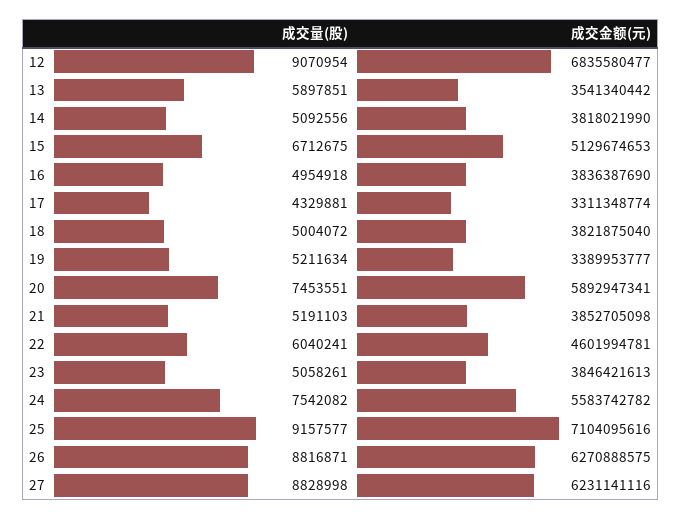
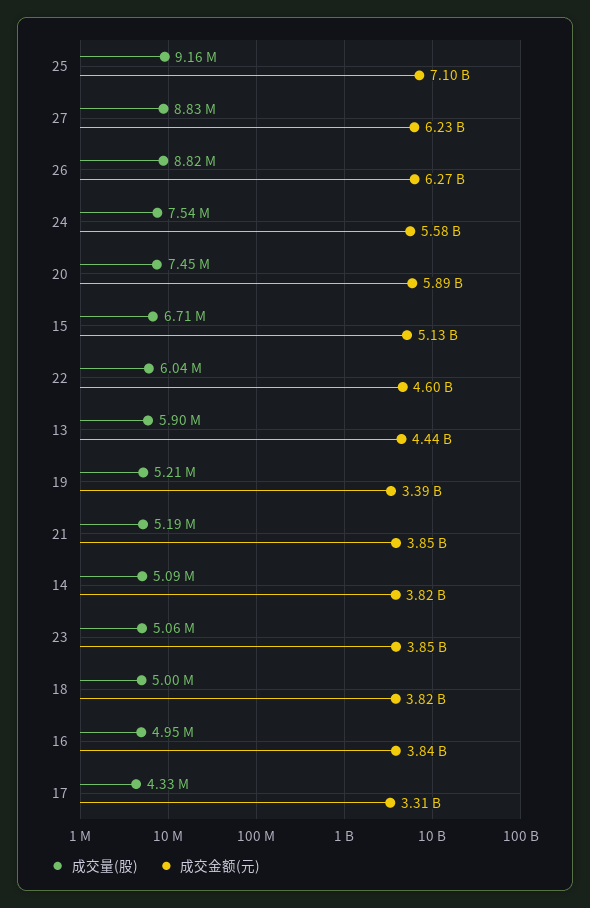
成交量(股), 12: 9070954 -> none
成交金额(元), 12: 6835580477 -> none
成交金额(元), 13: 3541340442 -> 4440000000

